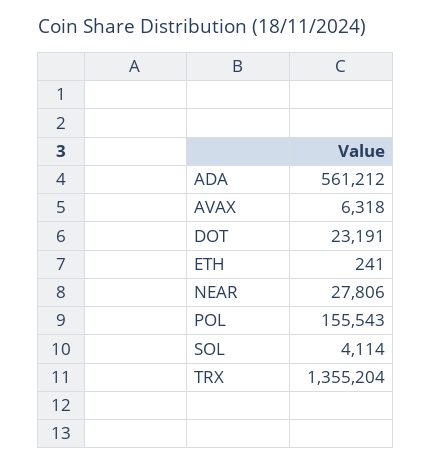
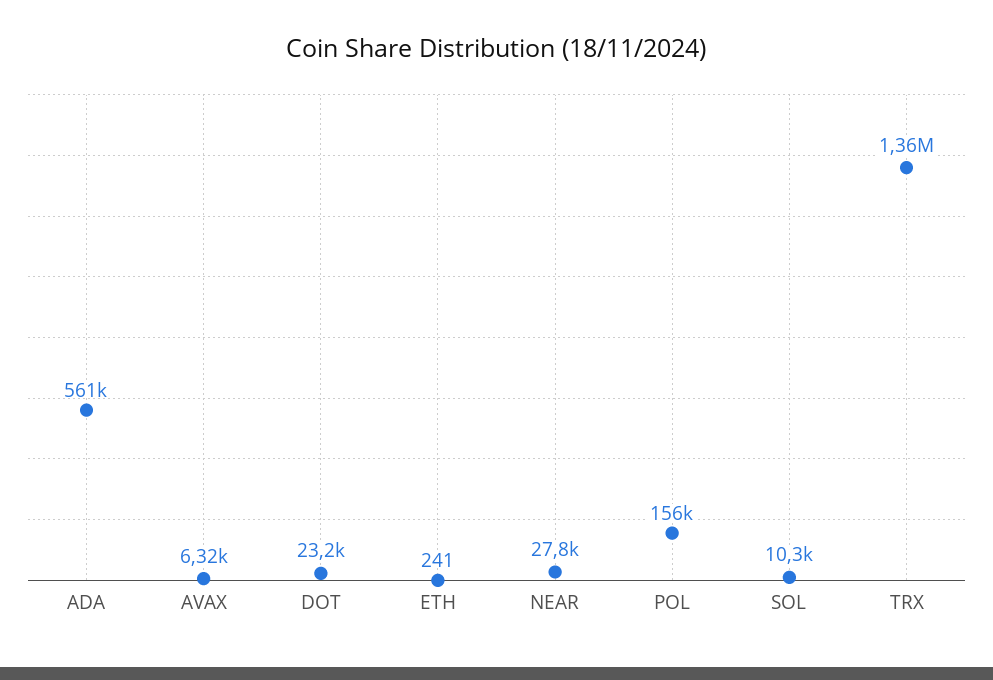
SOL: 4114 -> 10300

